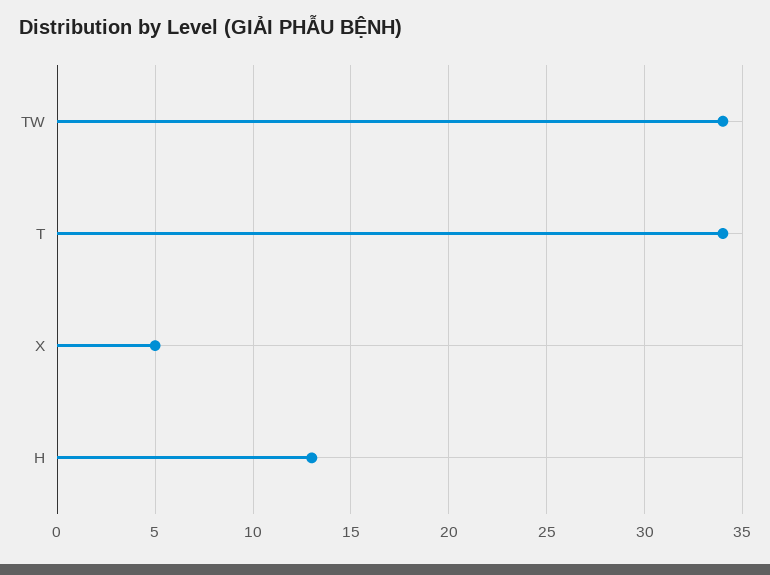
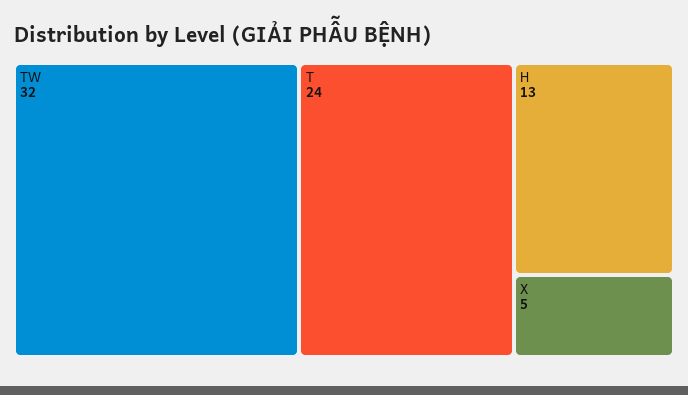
TW: 34 -> 32
T: 34 -> 24

